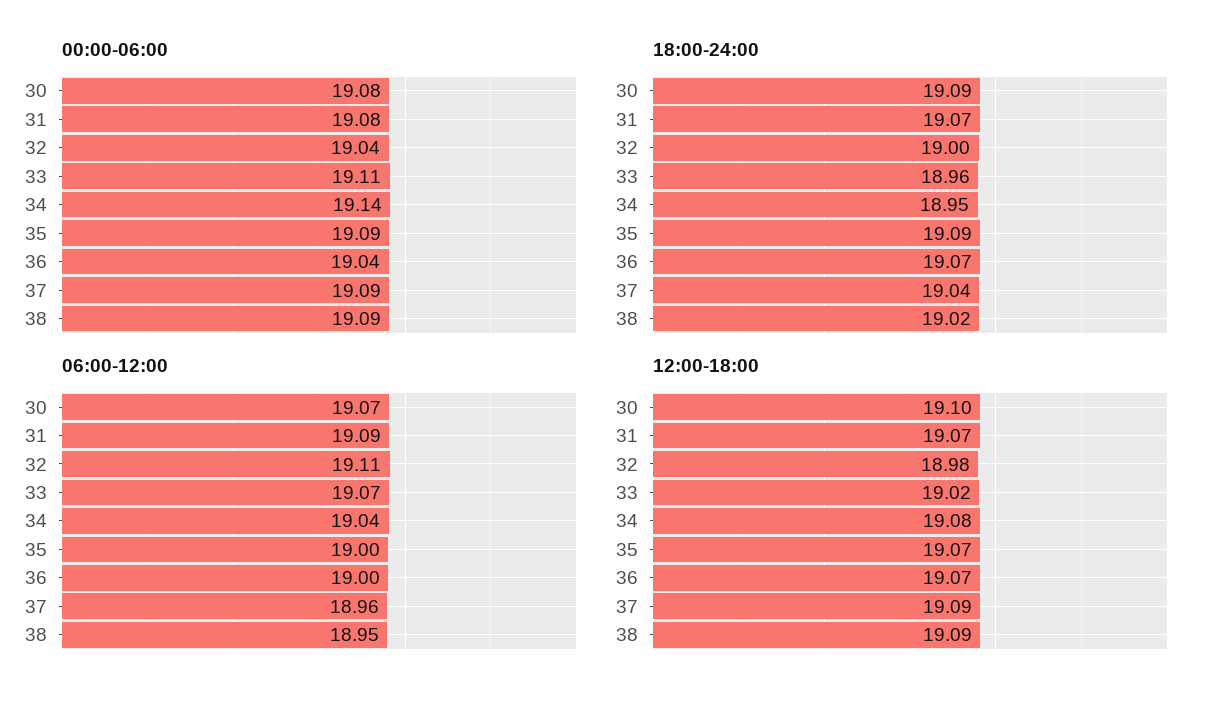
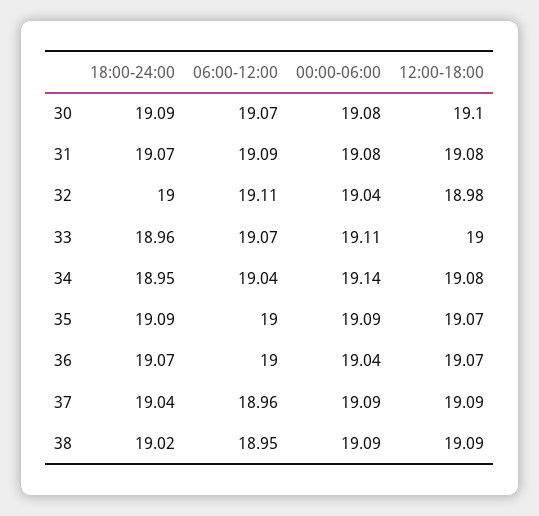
12:00-18:00, 31: 19.07 -> 19.08
12:00-18:00, 33: 19.02 -> 19

